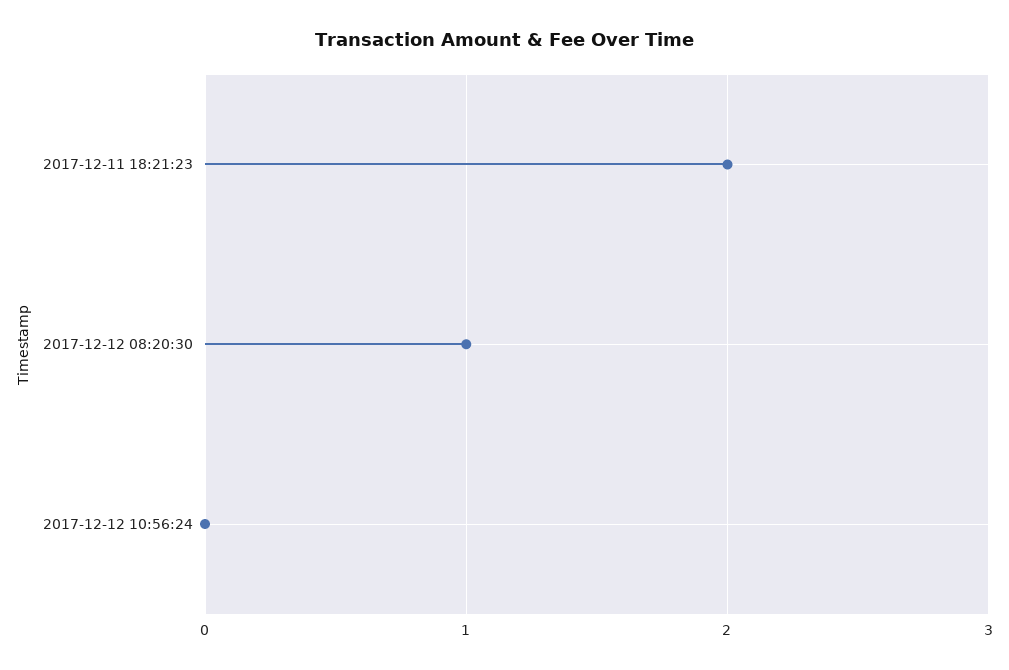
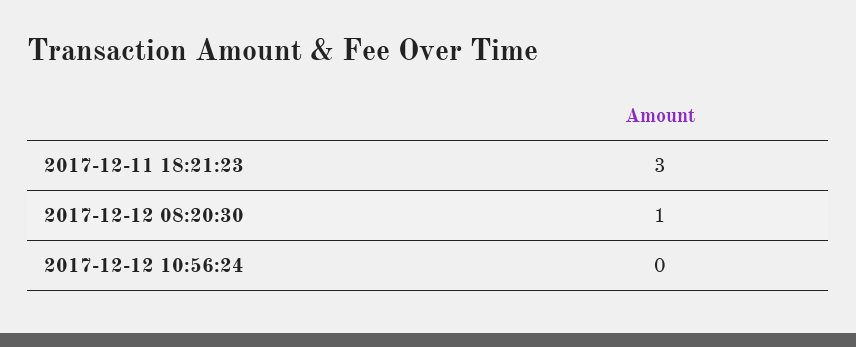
2017-12-11 18:21:23: 2 -> 3

